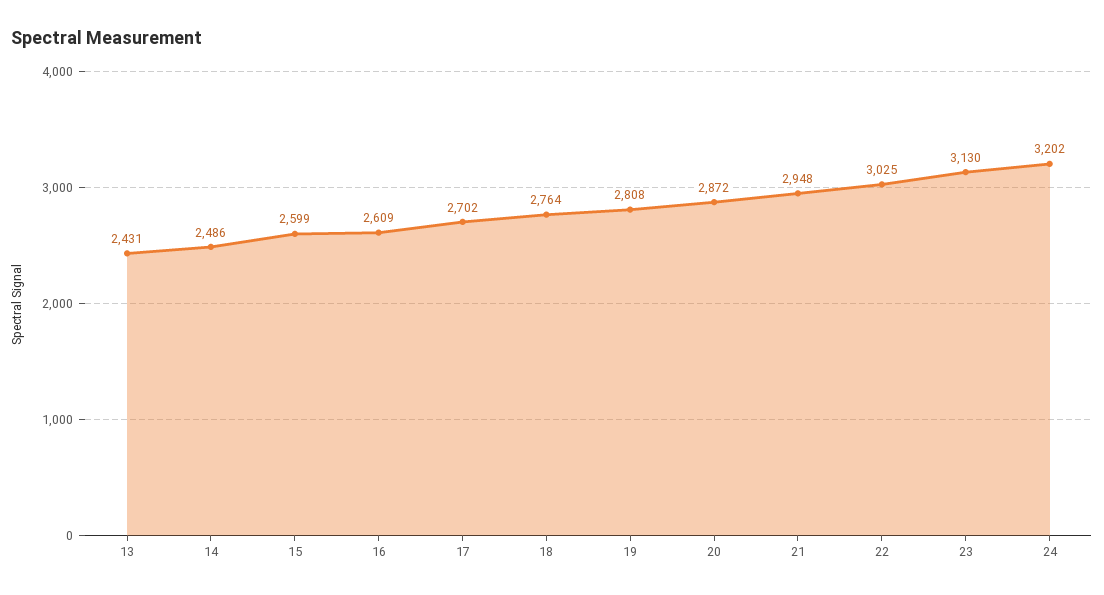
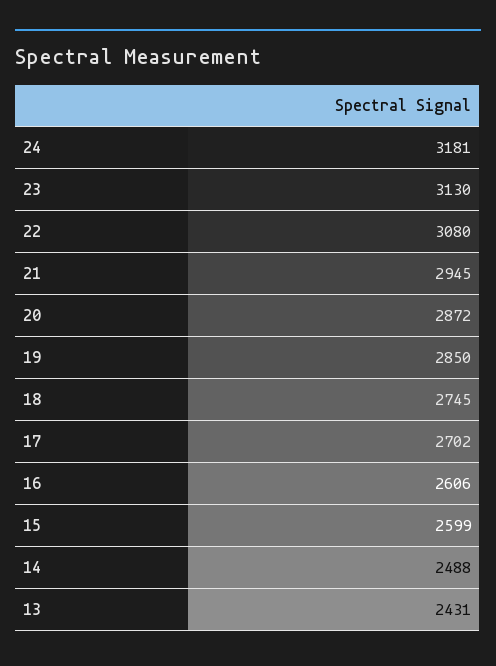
14: 2486 -> 2488
16: 2609 -> 2606
18: 2764 -> 2745
19: 2808 -> 2850
21: 2948 -> 2945
22: 3025 -> 3080
24: 3202 -> 3181

